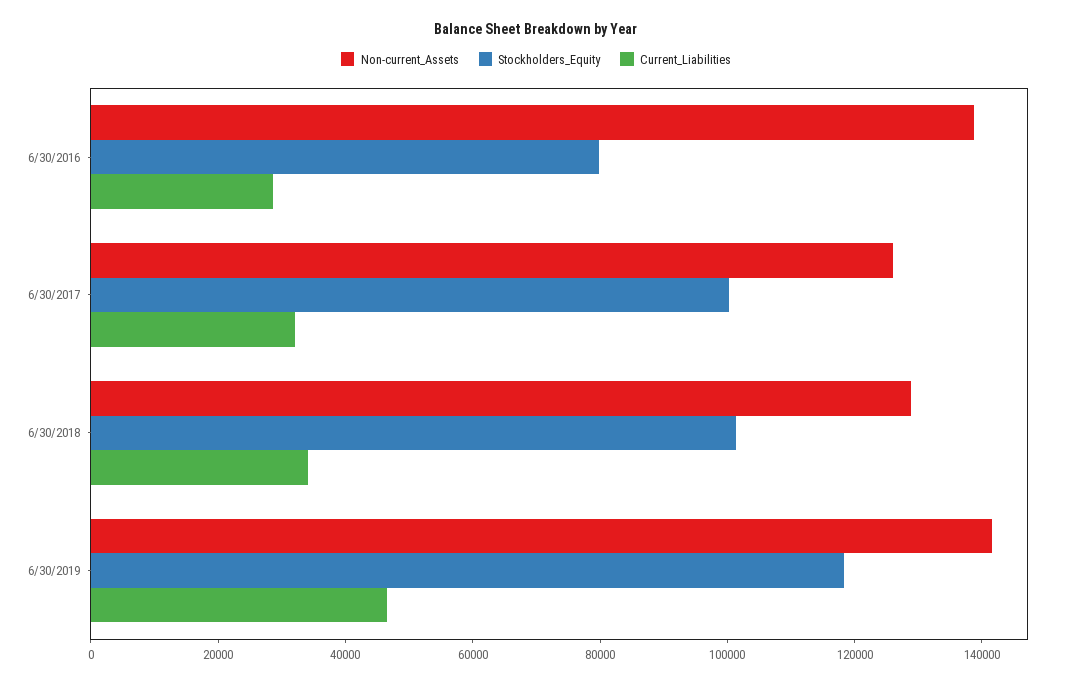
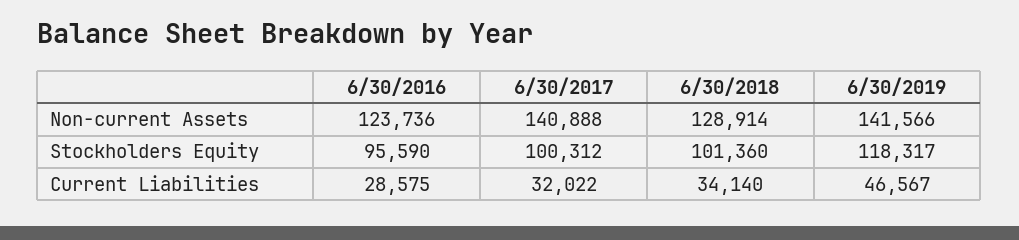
Non-current_Assets, 6/30/2016: 140000 -> 123736
Stockholders_Equity, 6/30/2016: 80000 -> 95590
Non-current_Assets, 6/30/2017: 125000 -> 140888

